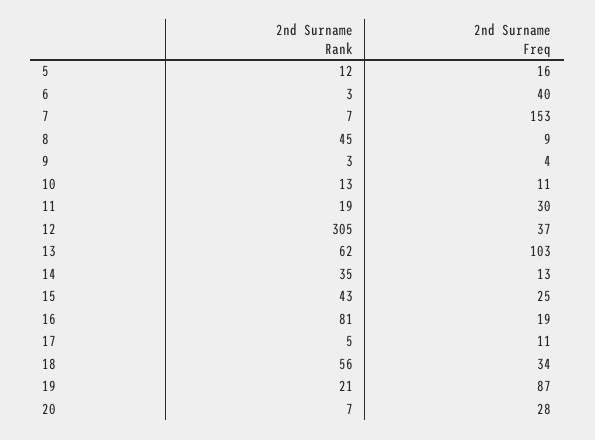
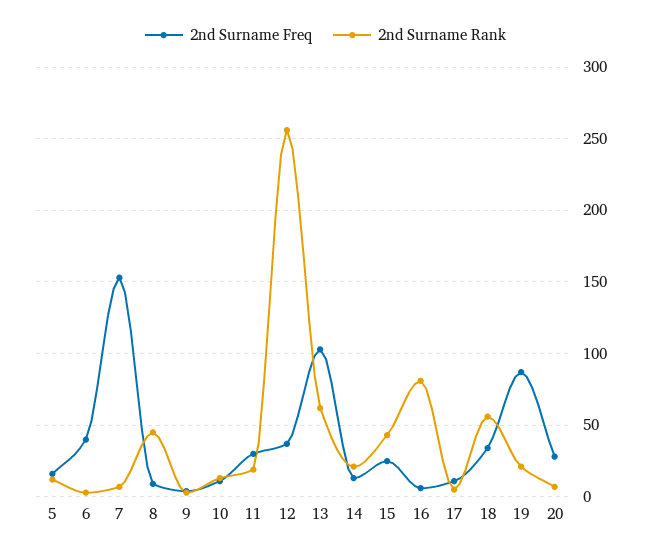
2nd Surname Rank, 12: 305 -> 255
2nd Surname Rank, 14: 35 -> 20
2nd Surname Freq, 16: 19 -> 5

